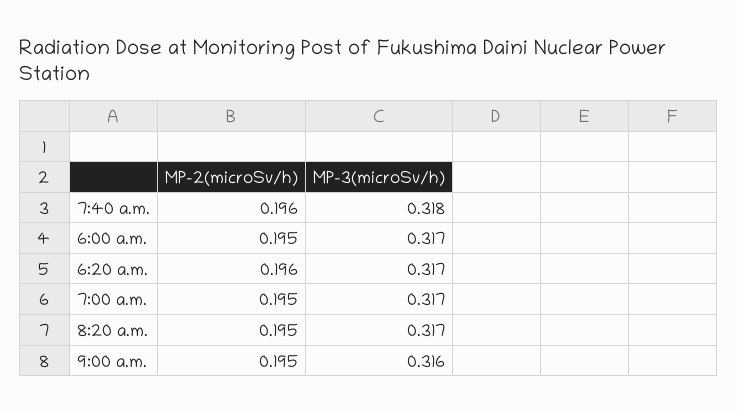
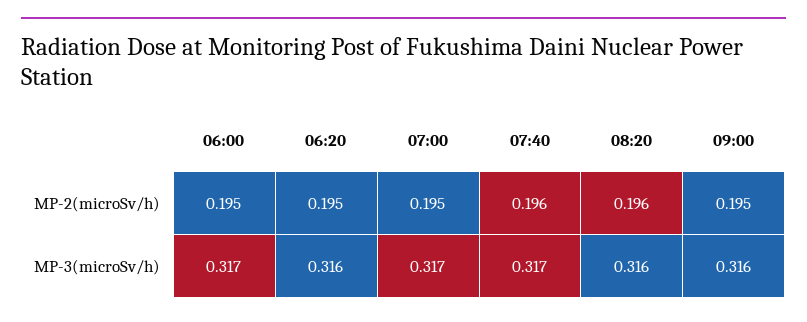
MP-3(microSv/h), 7:40 a.m.: 0.318 -> 0.317
MP-2(microSv/h), 6:20 a.m.: 0.196 -> 0.195
MP-3(microSv/h), 6:20 a.m.: 0.317 -> 0.316
MP-2(microSv/h), 8:20 a.m.: 0.195 -> 0.196
MP-3(microSv/h), 8:20 a.m.: 0.317 -> 0.316

